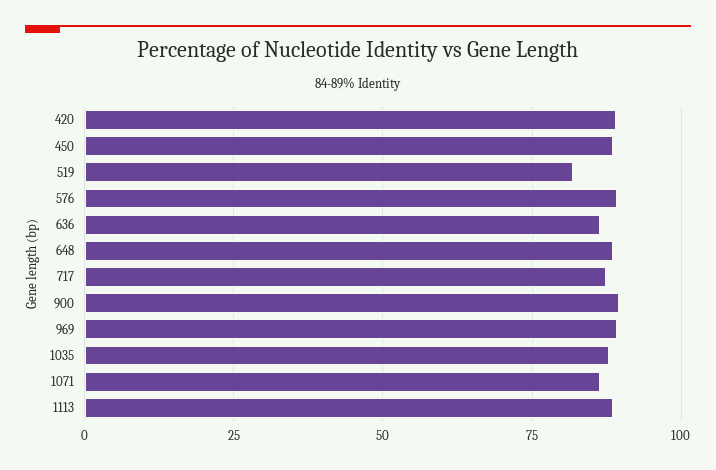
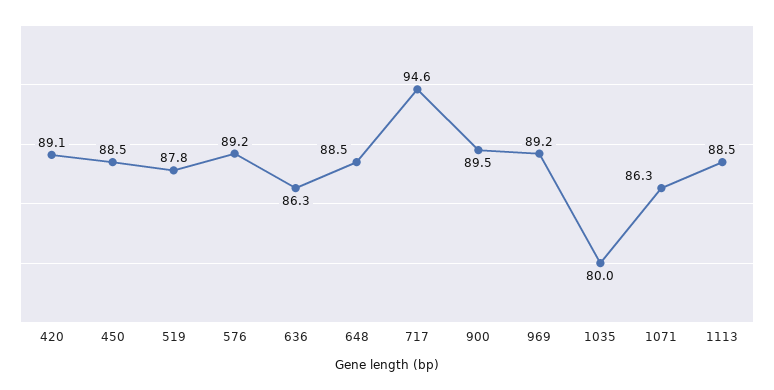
519: 82.5 -> 87.8
717: 87.5 -> 94.6
1035: 87.5 -> 80

